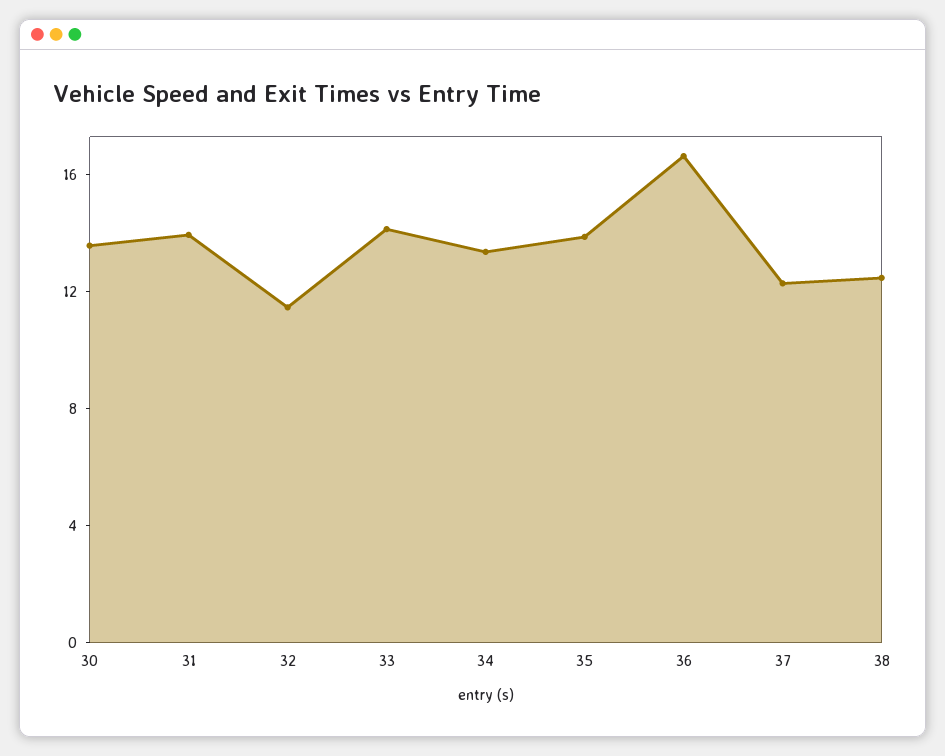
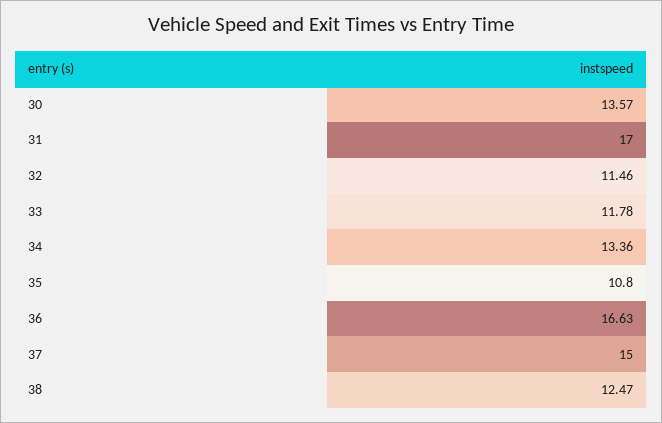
31: 14 -> 17
33: 14 -> 11.78
35: 14 -> 10.8
37: 12 -> 15

